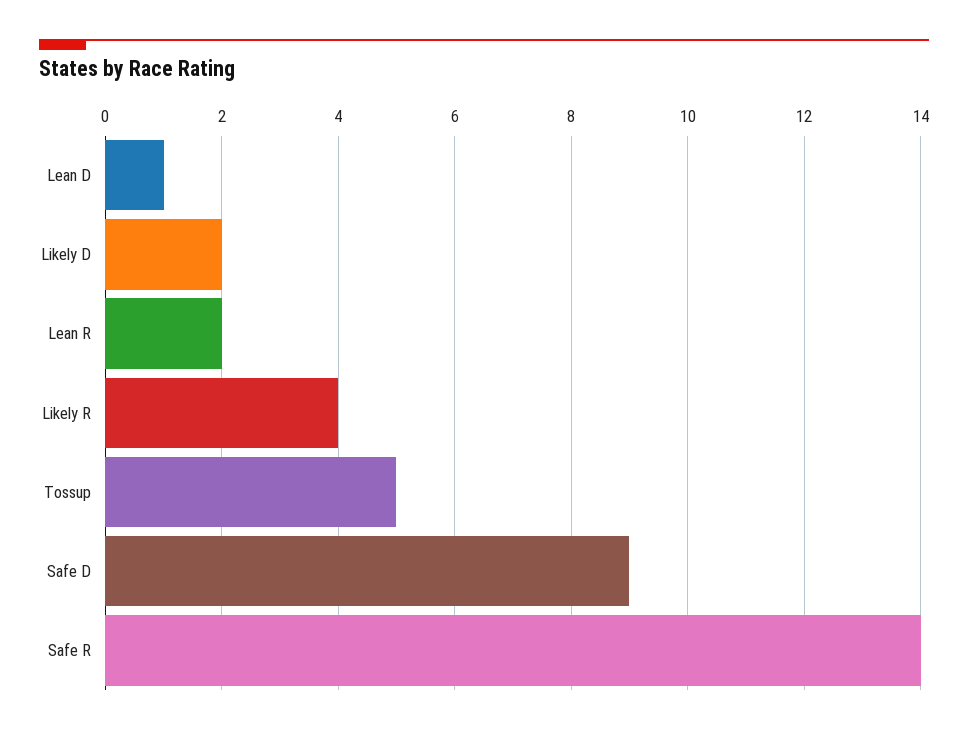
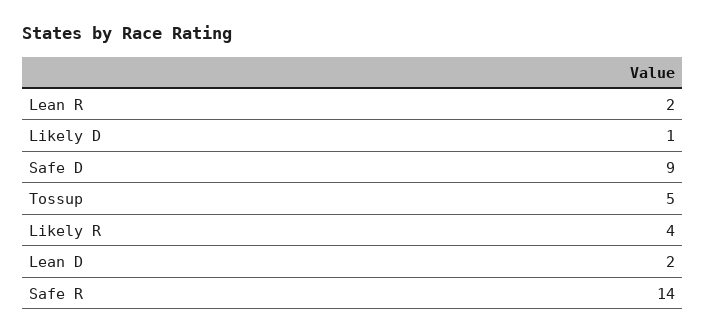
Lean D: 1 -> 2
Likely D: 2 -> 1

